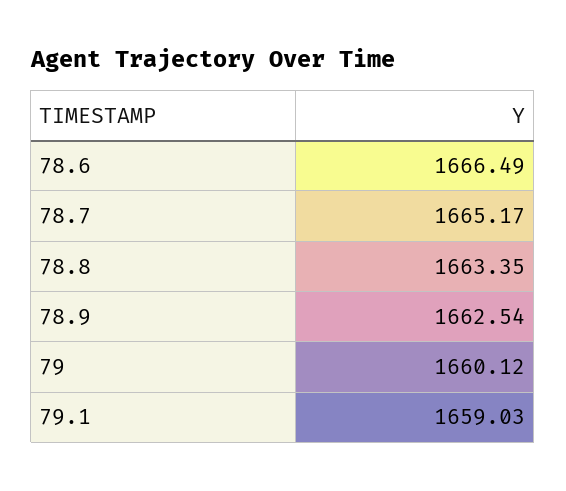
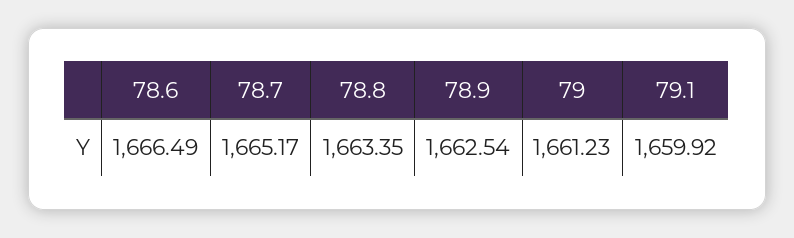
79: 1660.12 -> 1661.23
79.1: 1659.03 -> 1659.92

